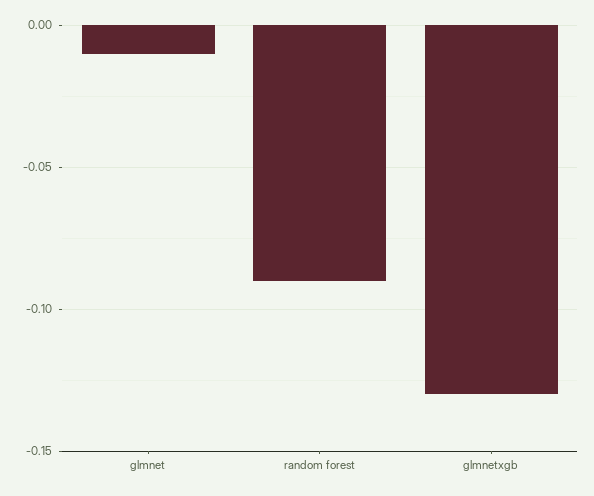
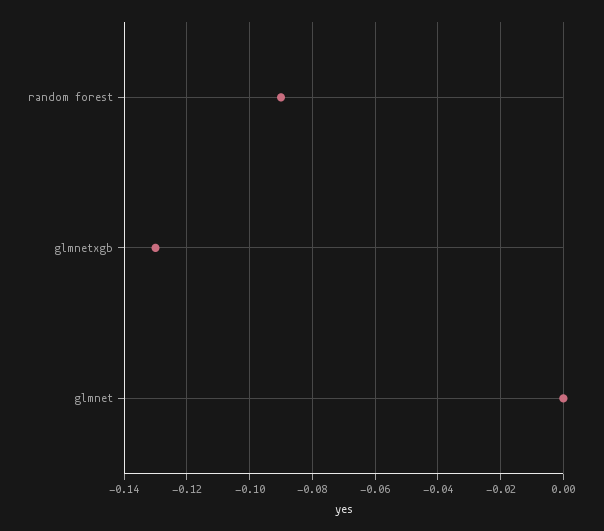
glmnet: -0.01 -> 0

